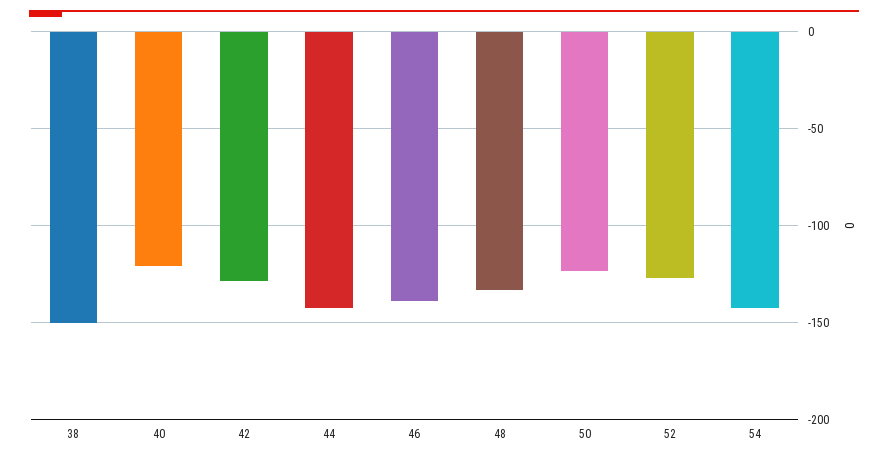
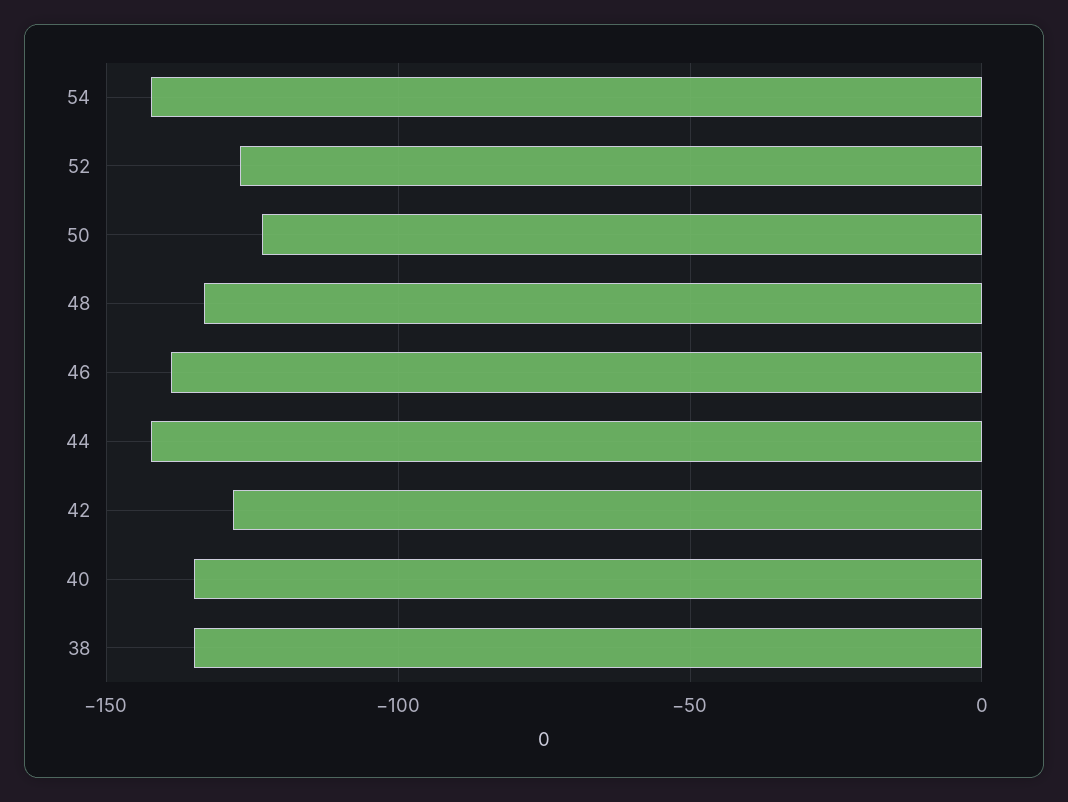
38: -150 -> -135
40: -120 -> -135

